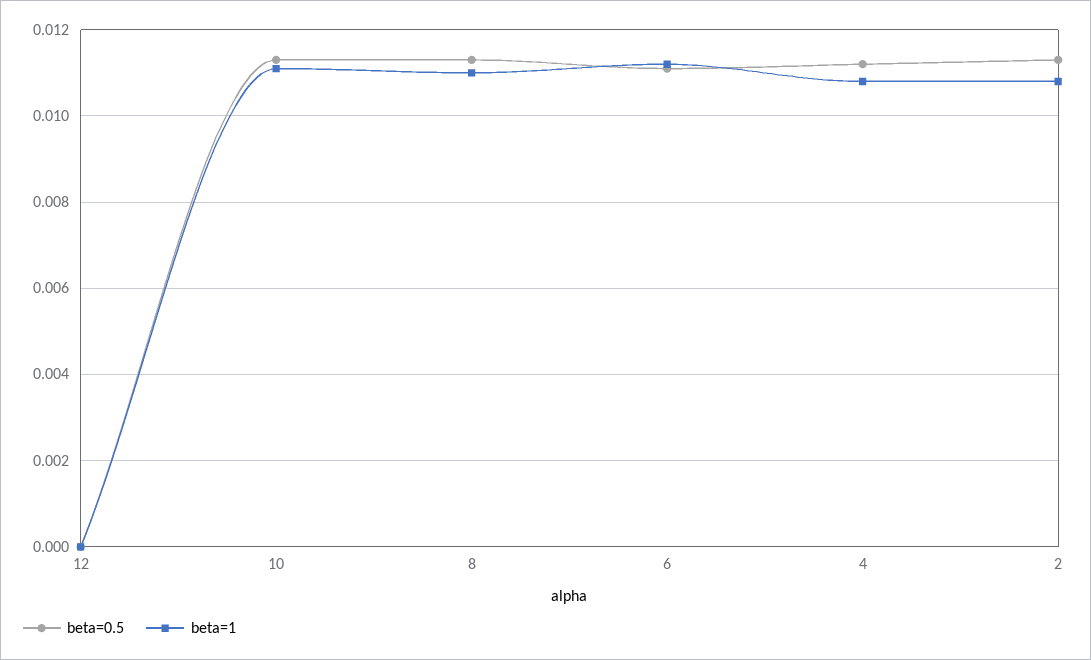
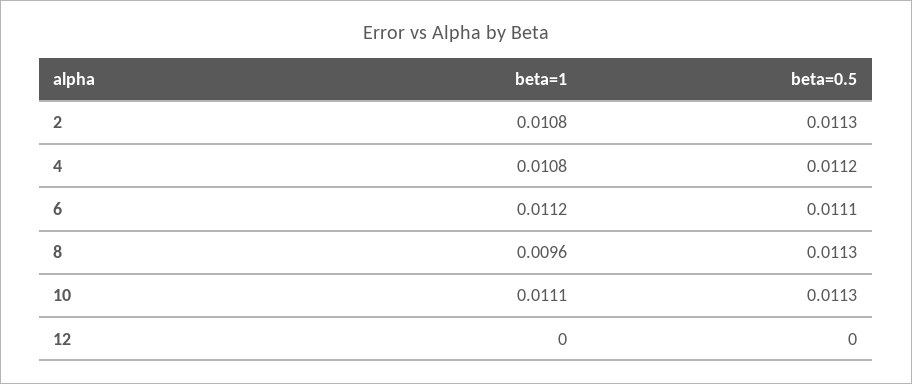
beta=1, 8: 0.011 -> 0.0096

